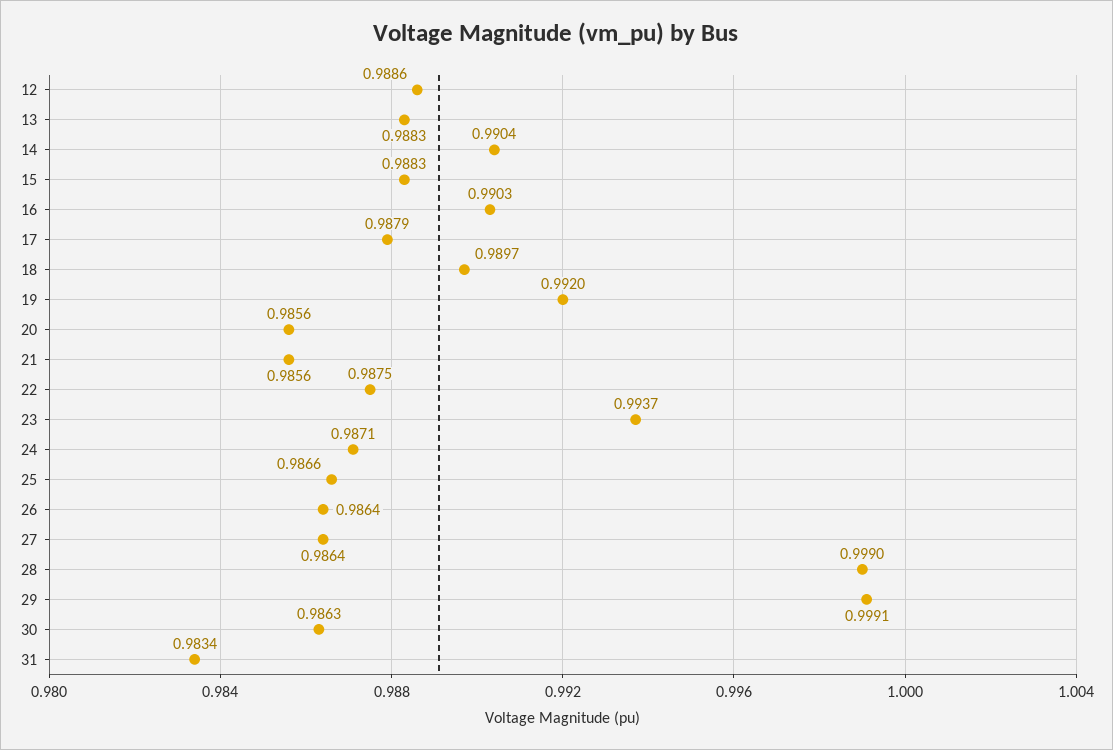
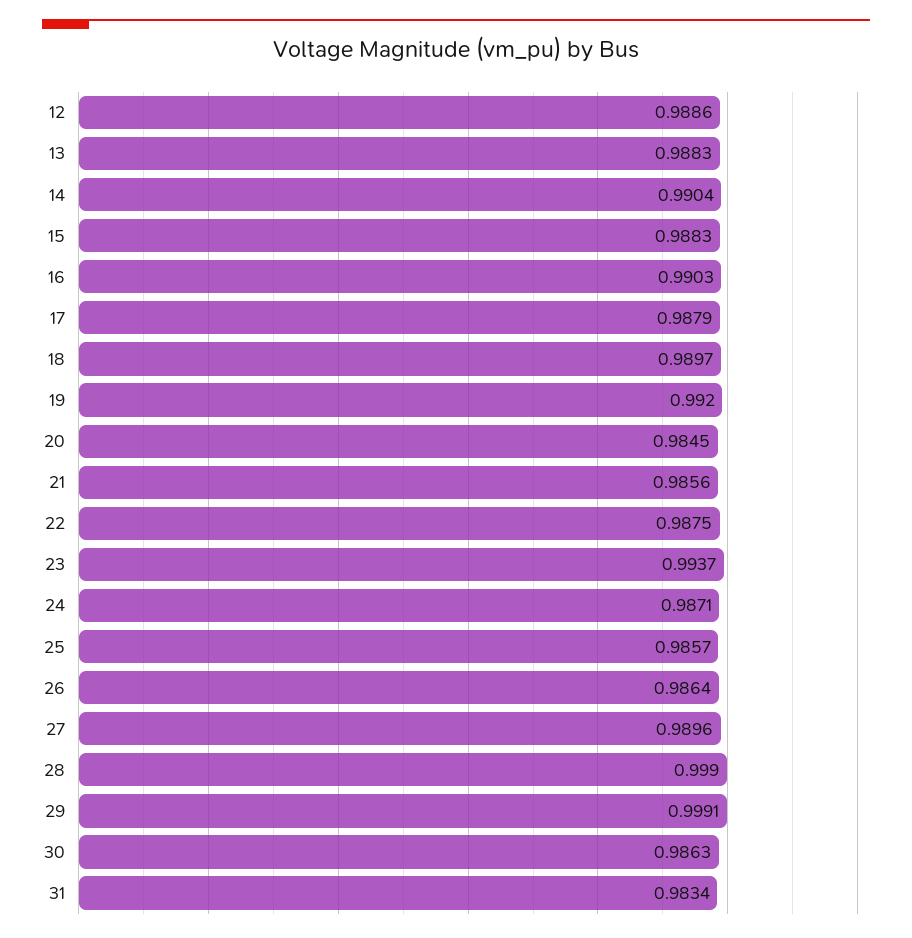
20: 0.9856 -> 0.9845
25: 0.9866 -> 0.9857
27: 0.9864 -> 0.9896

